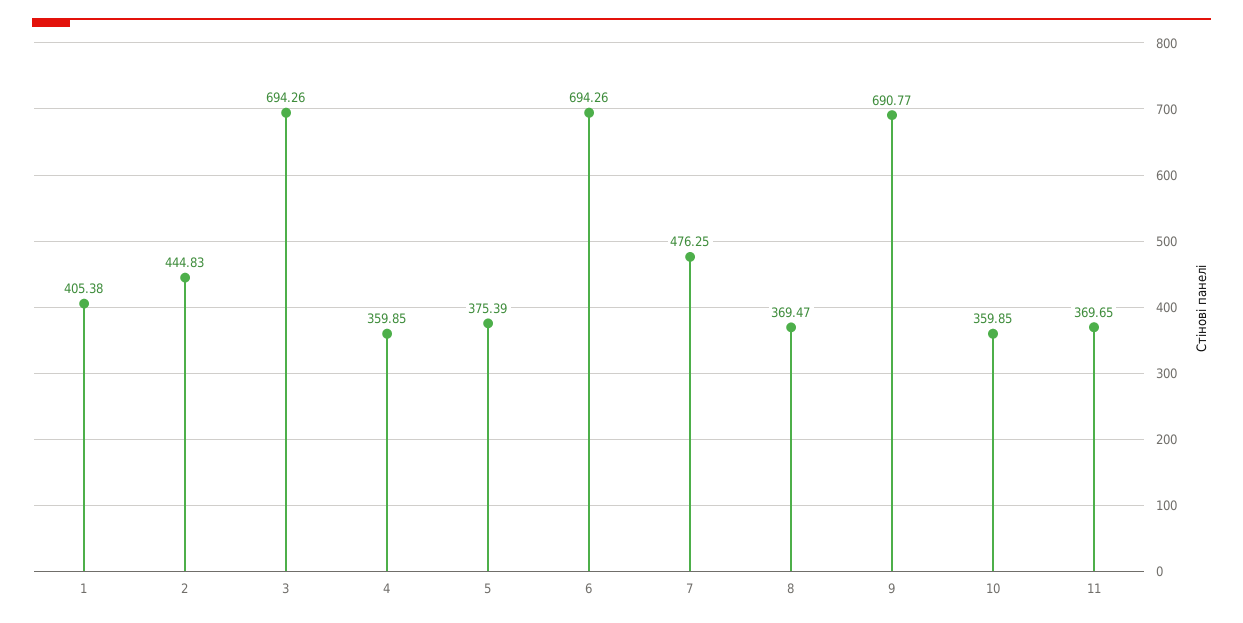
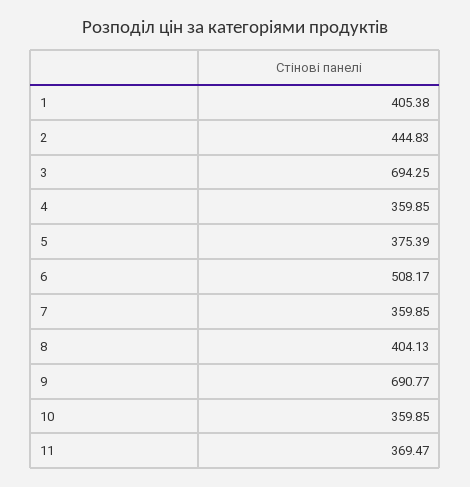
3: 694.26 -> 694.25
6: 694.26 -> 508.17
7: 476.25 -> 359.85
8: 369.47 -> 404.13
11: 369.65 -> 369.47

